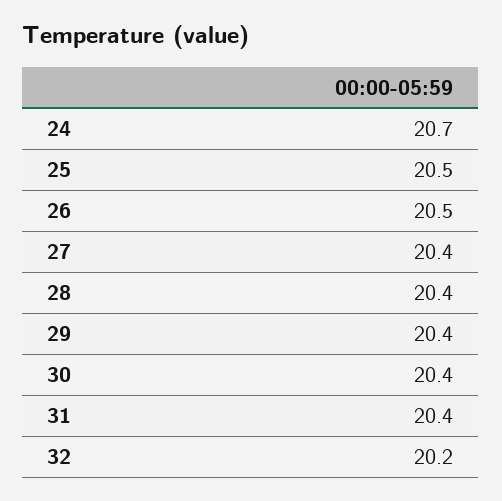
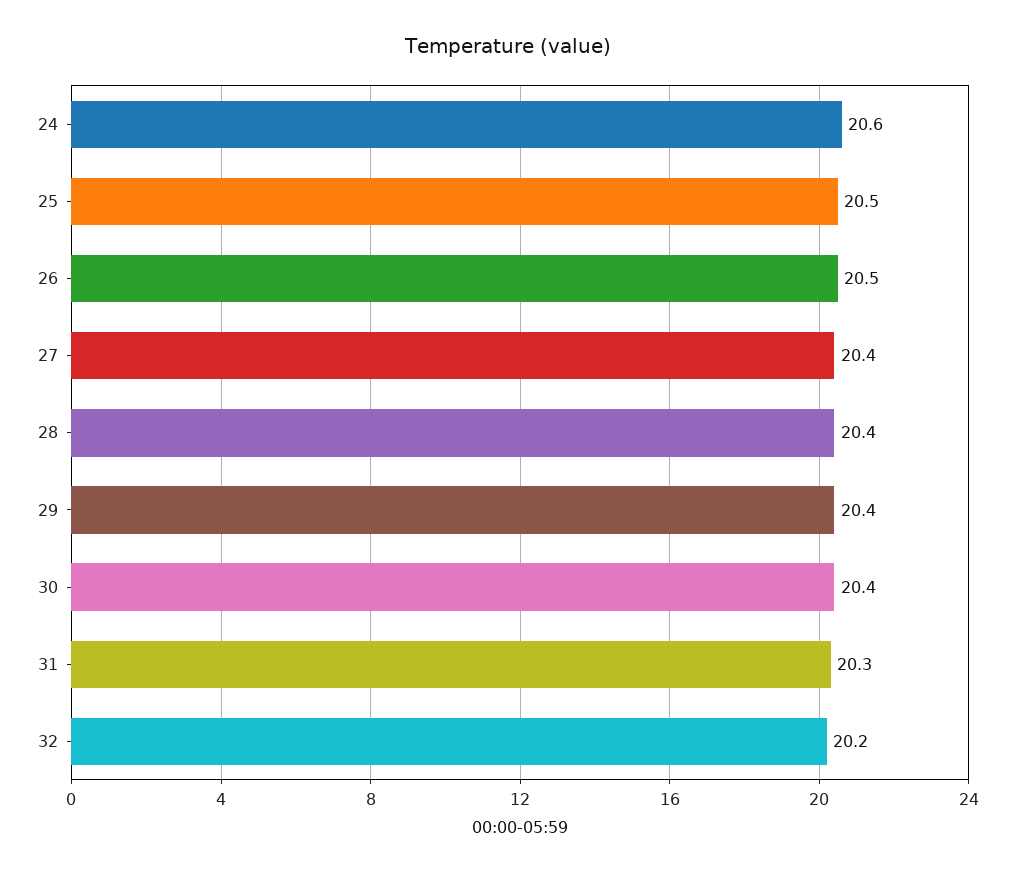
24: 20.7 -> 20.6
31: 20.4 -> 20.3

